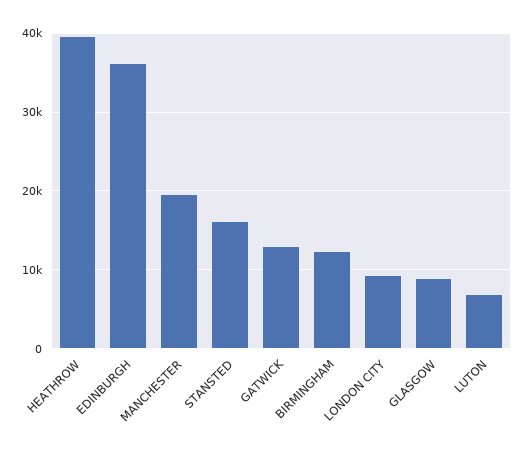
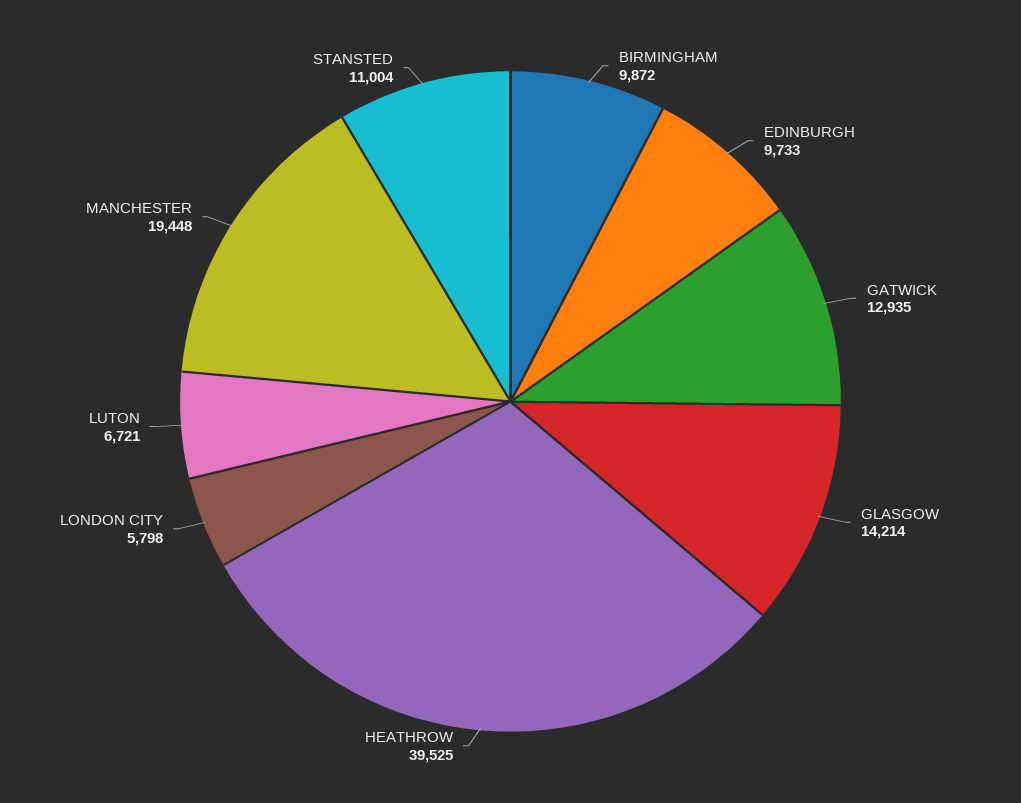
EDINBURGH: 36000 -> 9733
STANSTED: 16000 -> 11004
BIRMINGHAM: 12000 -> 9872
LONDON CITY: 9000 -> 5798
GLASGOW: 9000 -> 14214

